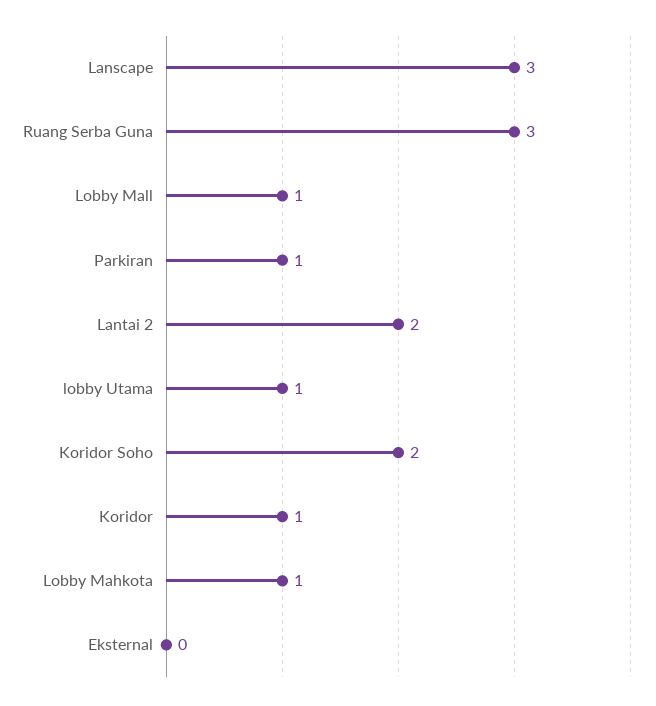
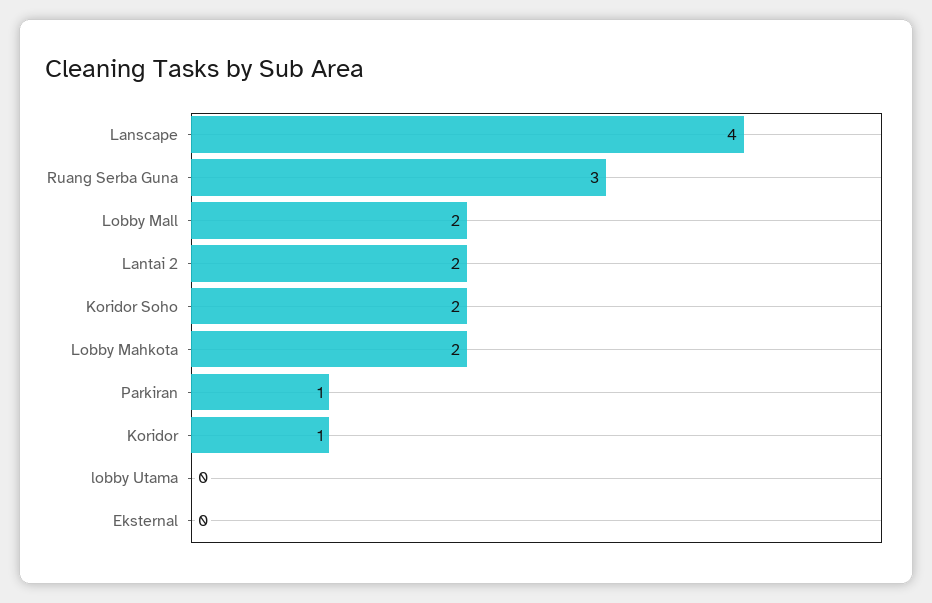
Lanscape: 3 -> 4
Lobby Mall: 1 -> 2
lobby Utama: 1 -> 0
Lobby Mahkota: 1 -> 2

